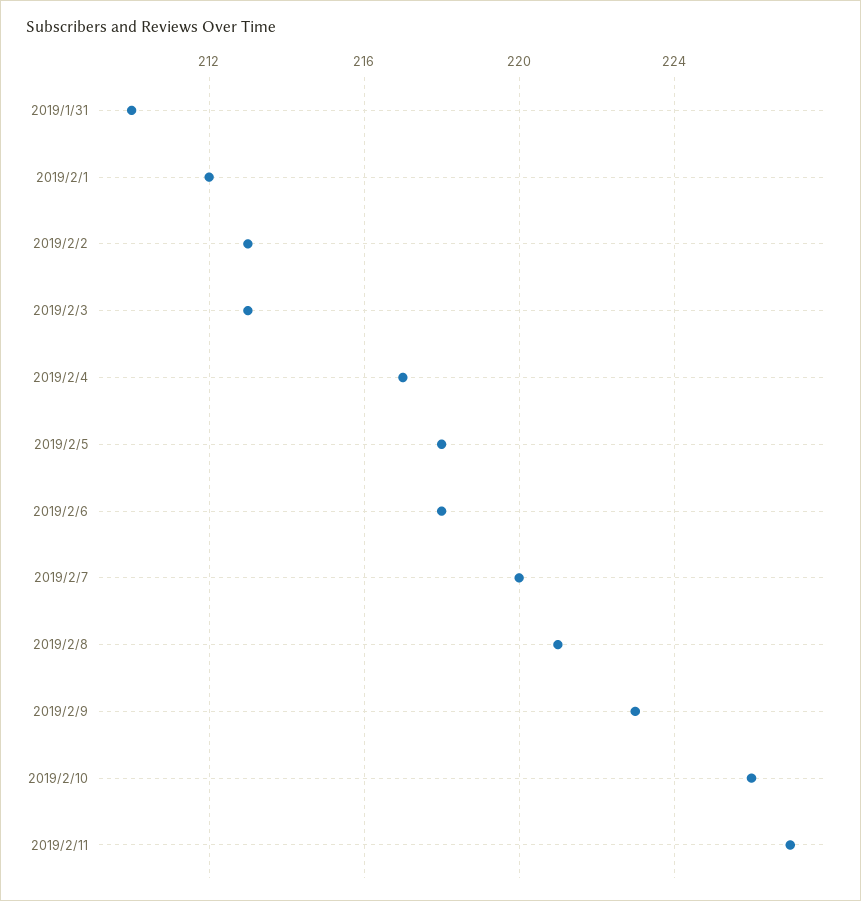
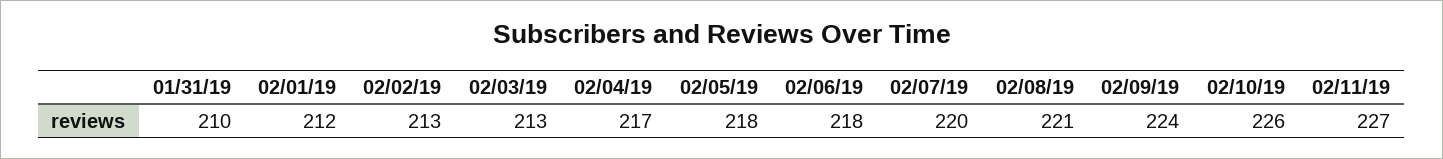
2019/2/9: 223 -> 224

